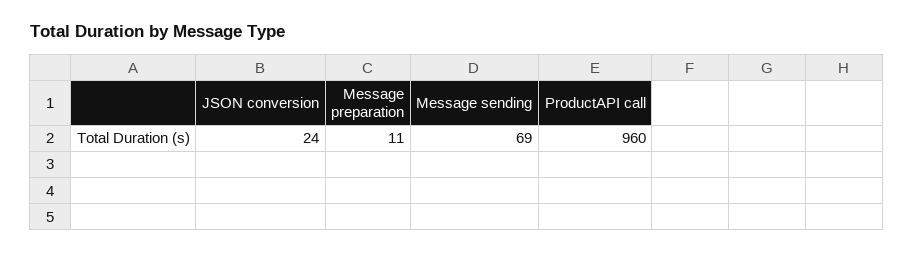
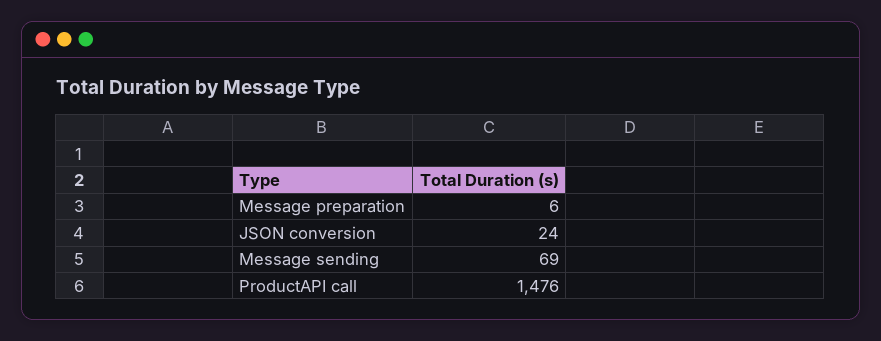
Message preparation: 11 -> 6
ProductAPI call: 960 -> 1476

